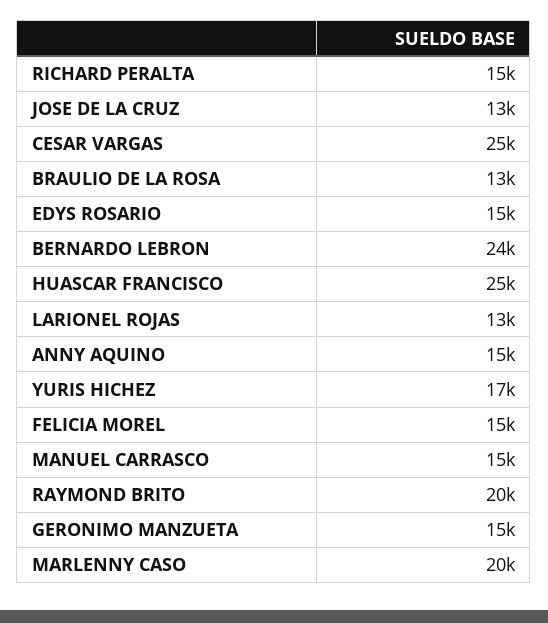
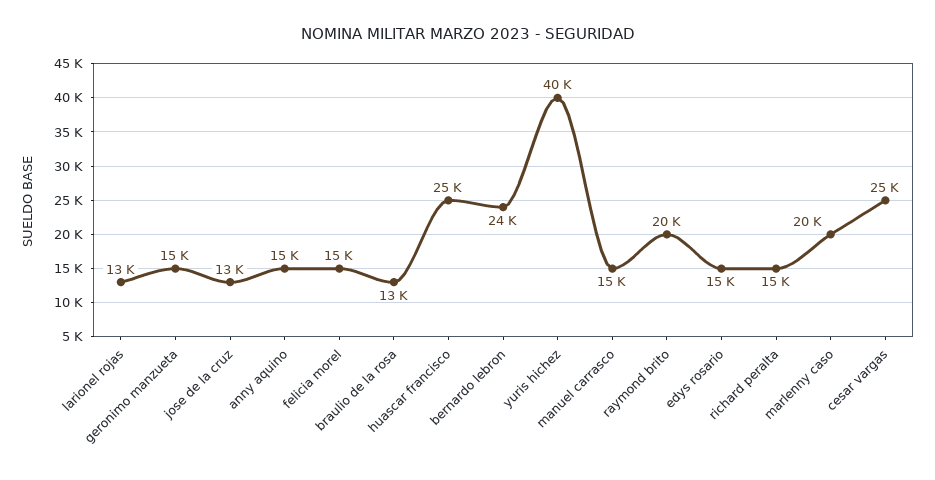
YURIS HICHEZ: 17000 -> 40000

